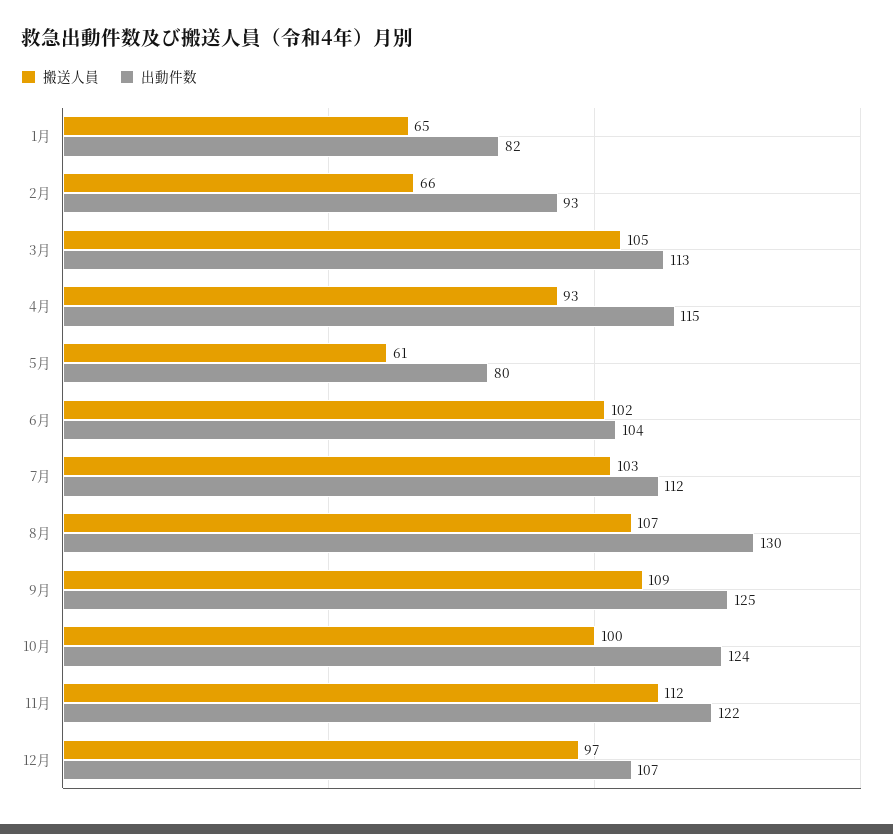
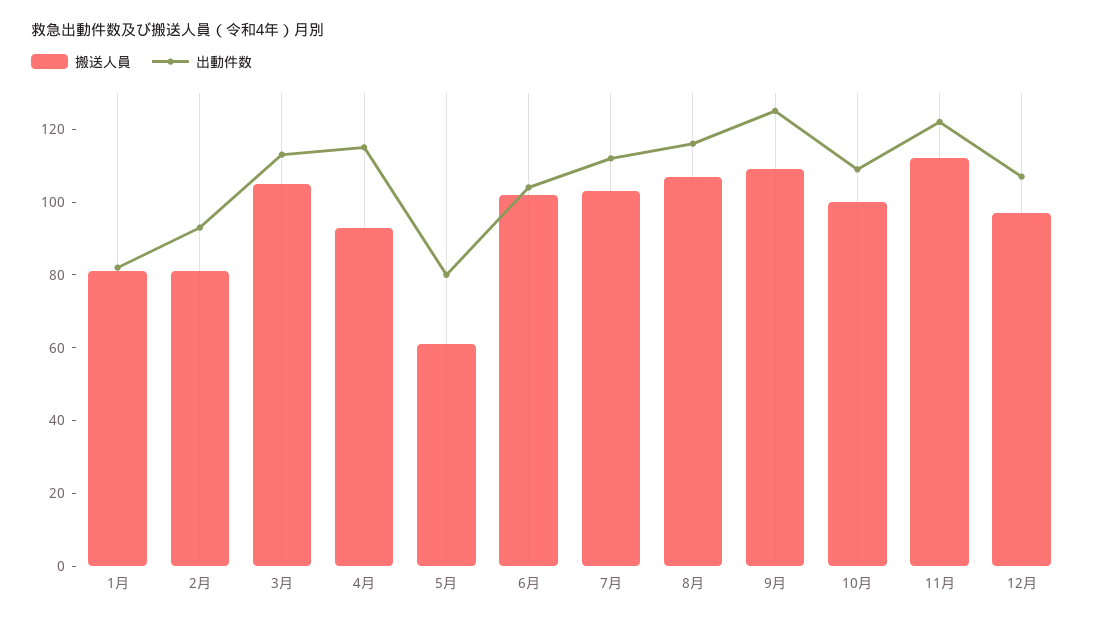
搬送人員, 1月: 65 -> 80
搬送人員, 2月: 66 -> 80
出動件数, 8月: 130 -> 115
出動件数, 10月: 124 -> 110

